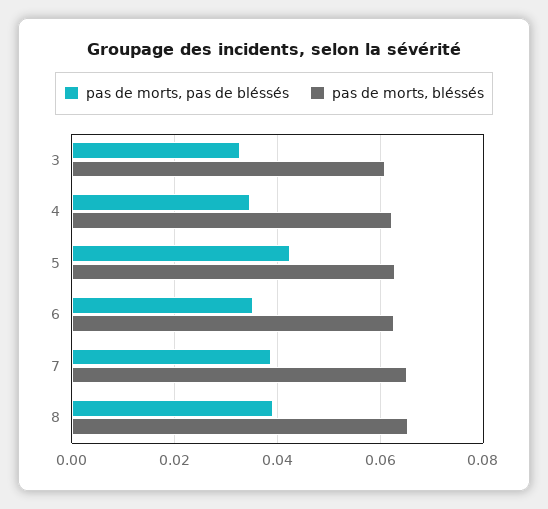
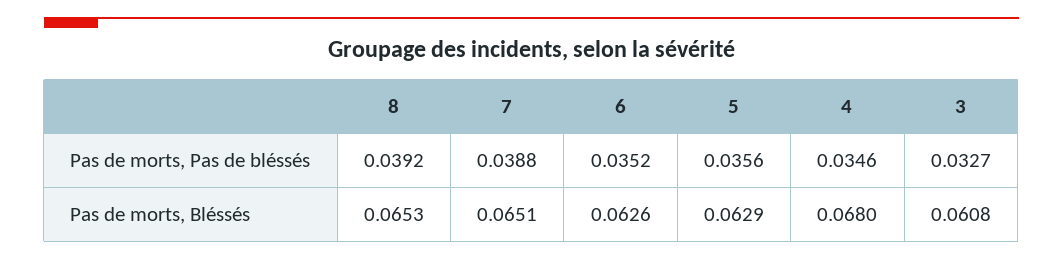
pas de morts, bléssés, 4: 0.062 -> 0.068
pas de morts, pas de bléssés, 5: 0.042 -> 0.0356

